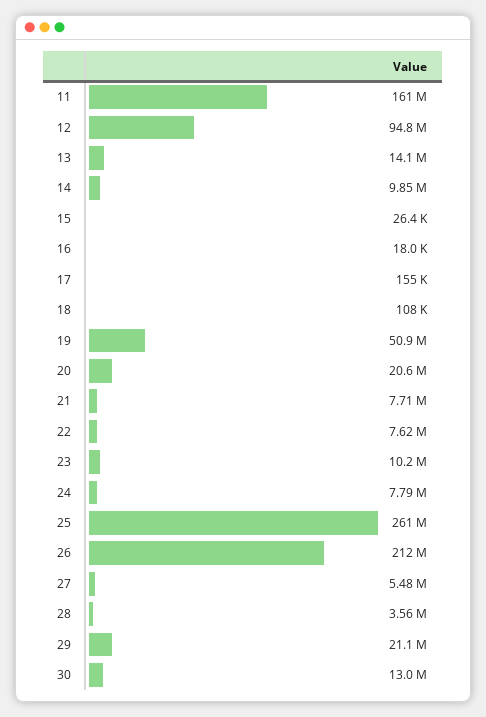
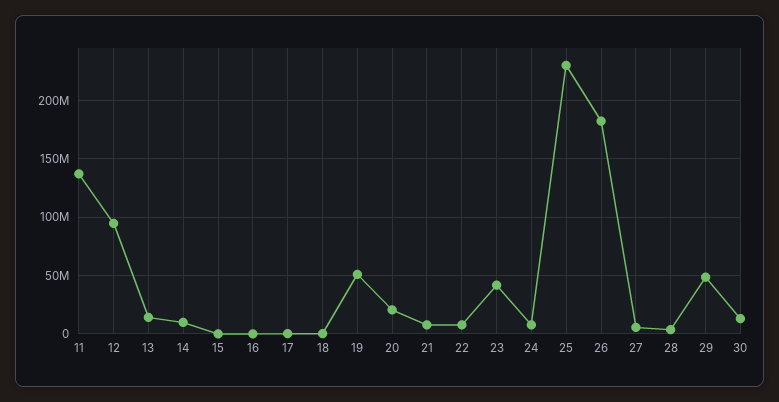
11: 161000000 -> 140000000
23: 10200000 -> 40000000
25: 261000000 -> 230000000
26: 212000000 -> 180000000
29: 21100000 -> 50000000

